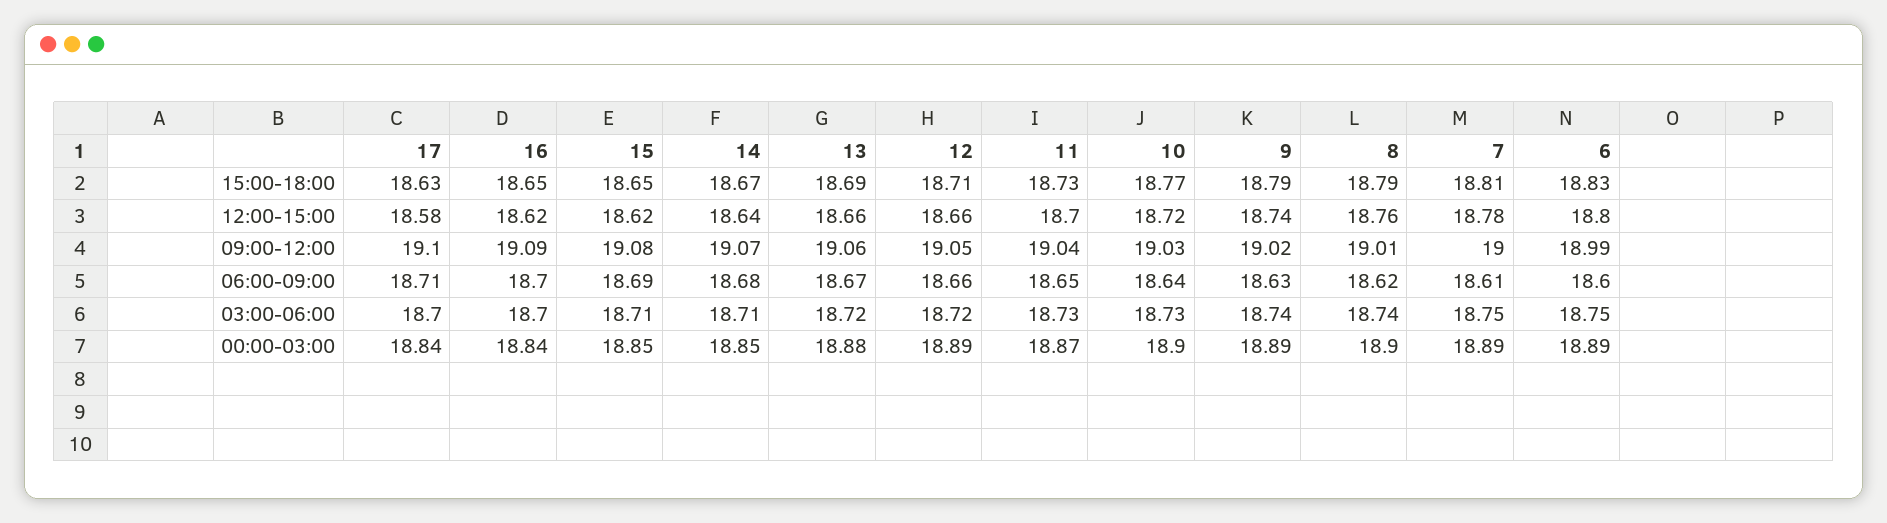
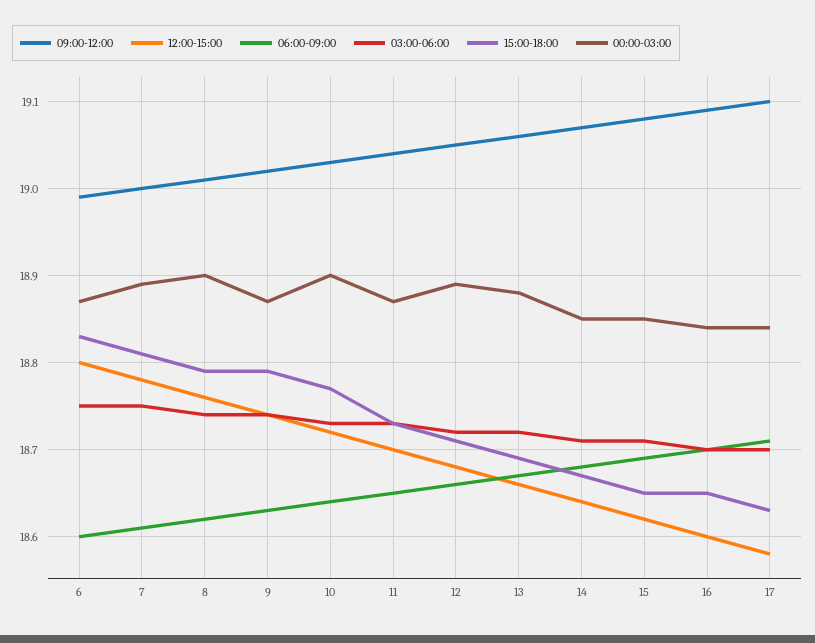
12:00-15:00, 16: 18.62 -> 18.6
12:00-15:00, 12: 18.66 -> 18.68
00:00-03:00, 9: 18.89 -> 18.87
00:00-03:00, 6: 18.89 -> 18.87

